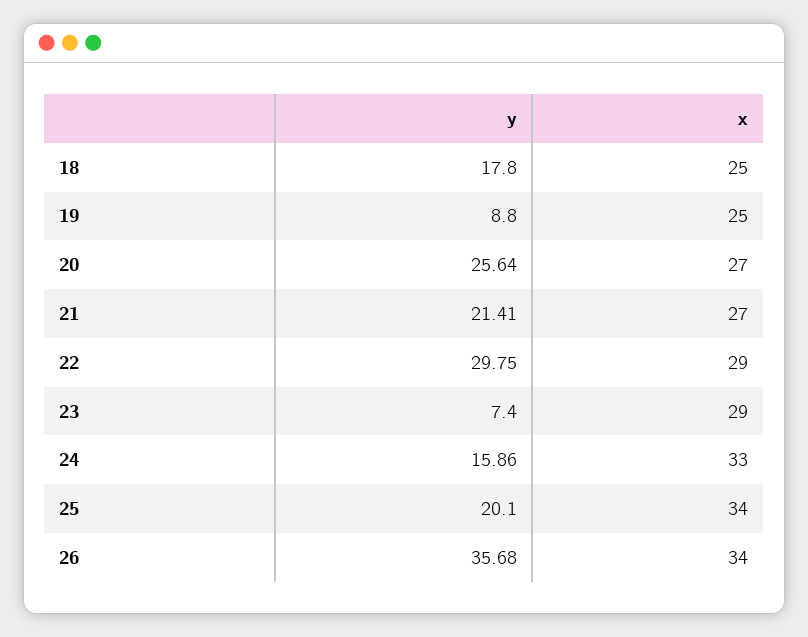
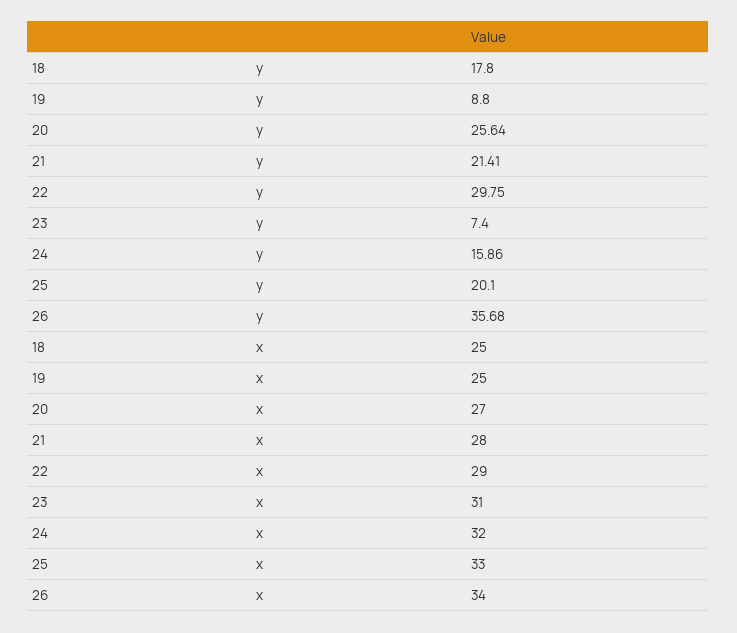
x, 21: 27 -> 28
x, 23: 29 -> 31
x, 24: 33 -> 32
x, 25: 34 -> 33

